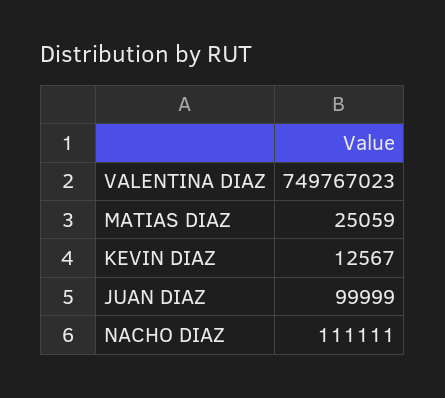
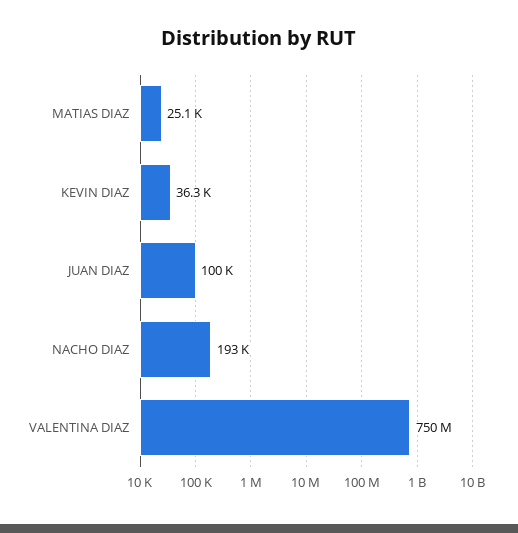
KEVIN DIAZ: 12567 -> 36300
NACHO DIAZ: 111111 -> 193000

